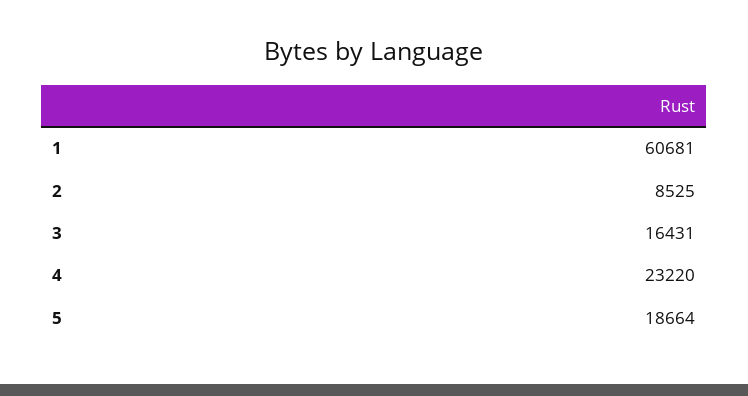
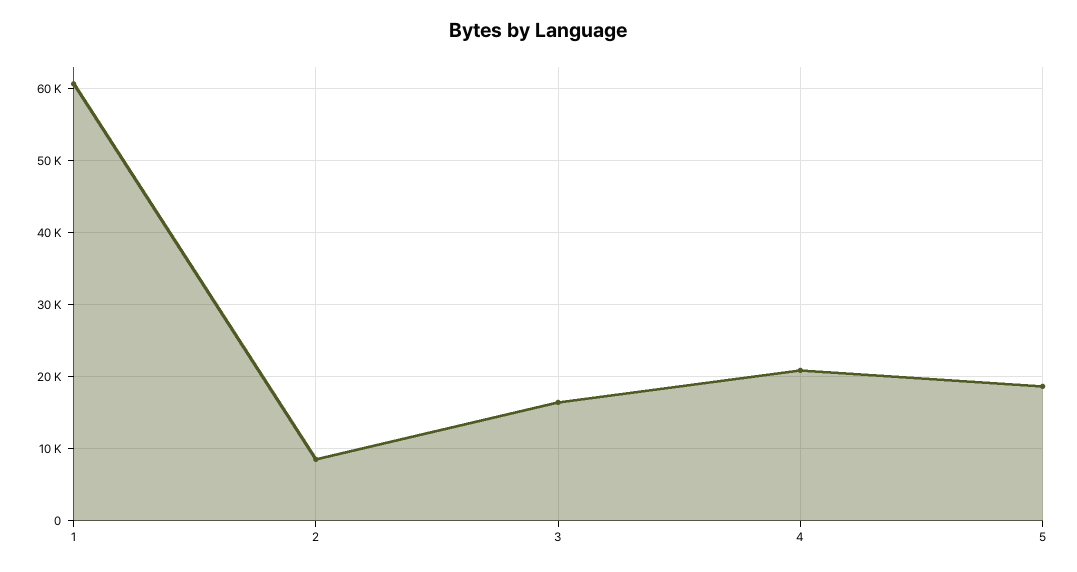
4: 23220 -> 21000

